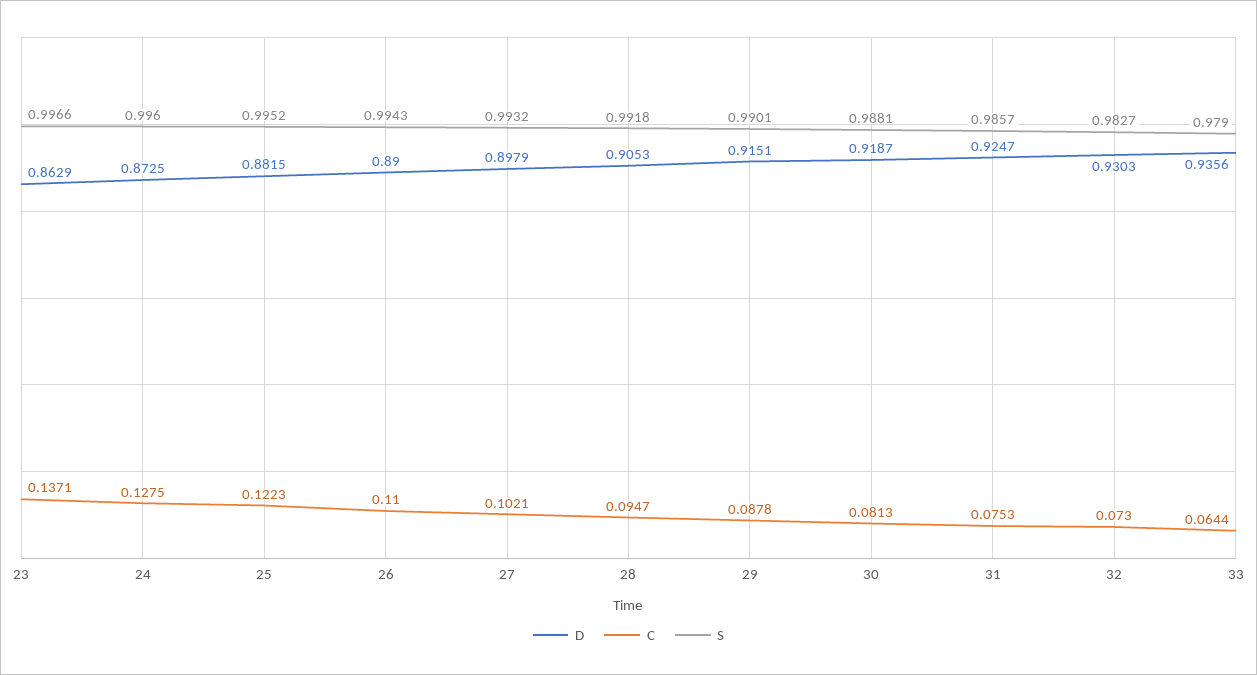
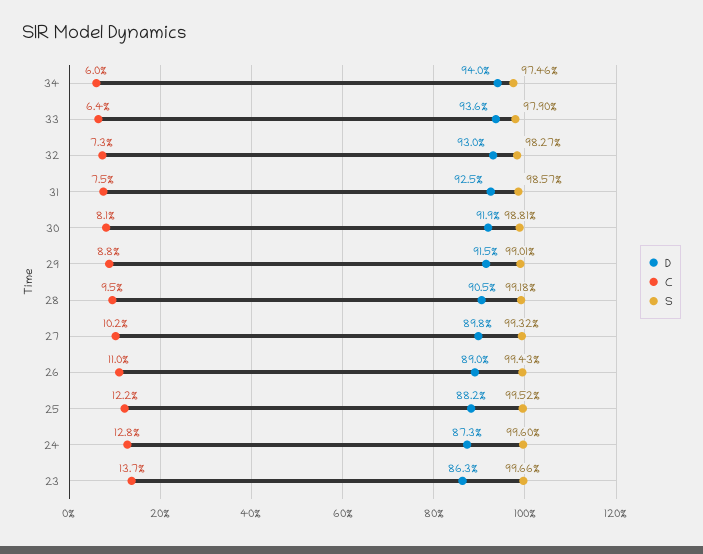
D, 34: none -> 0.94
C, 34: none -> 0.06
S, 34: none -> 0.9746

